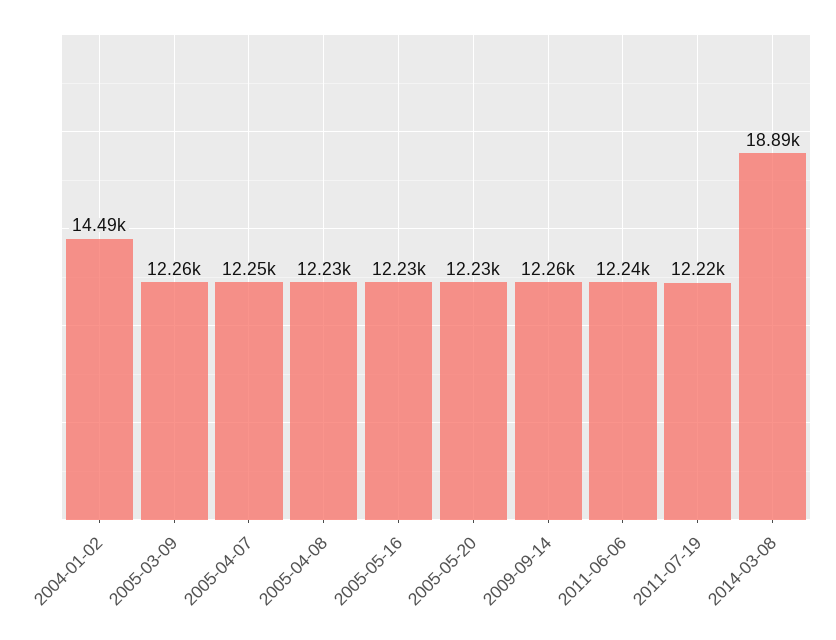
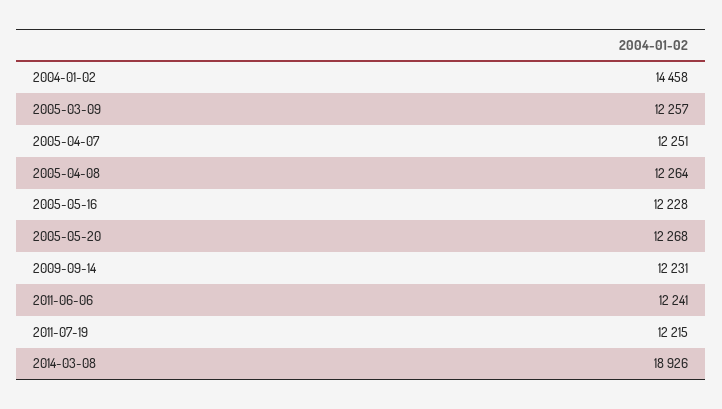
2004-01-02: 14490 -> 14458
2005-04-08: 12230 -> 12264
2005-05-20: 12230 -> 12268
2009-09-14: 12260 -> 12231
2014-03-08: 18890 -> 18926

